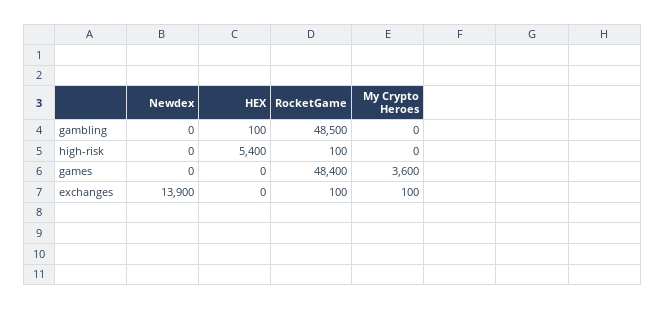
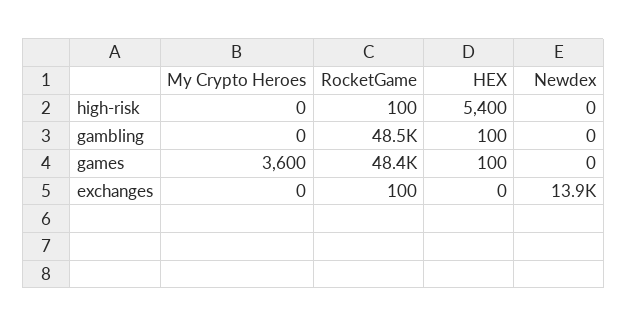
HEX, games: 0 -> 100
My Crypto Heroes, exchanges: 100 -> 0

